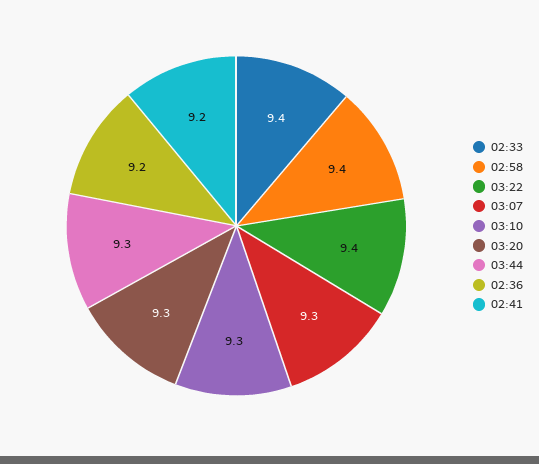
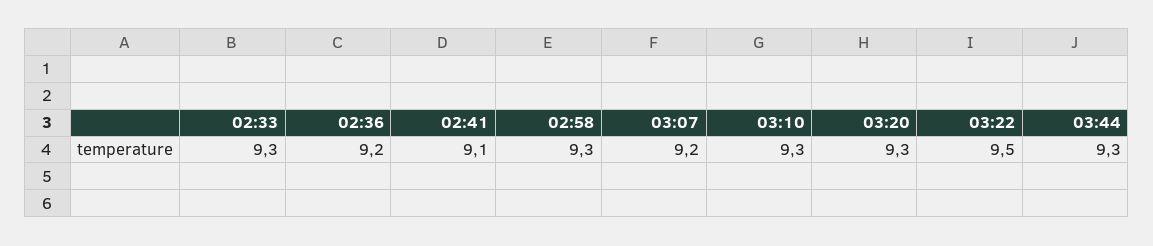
02:33: 9.4 -> 9.3
02:58: 9.4 -> 9.3
03:22: 9.4 -> 9.5
03:07: 9.3 -> 9.2
02:41: 9.2 -> 9.1

